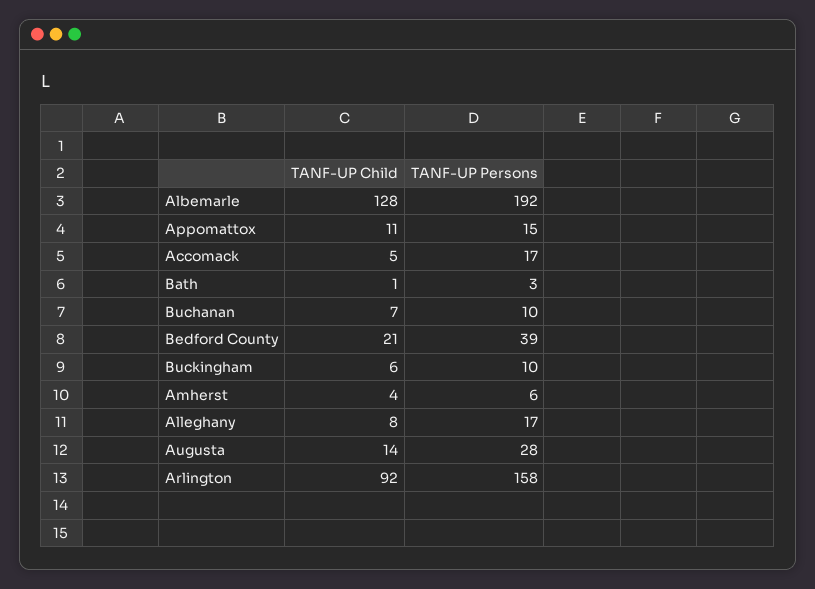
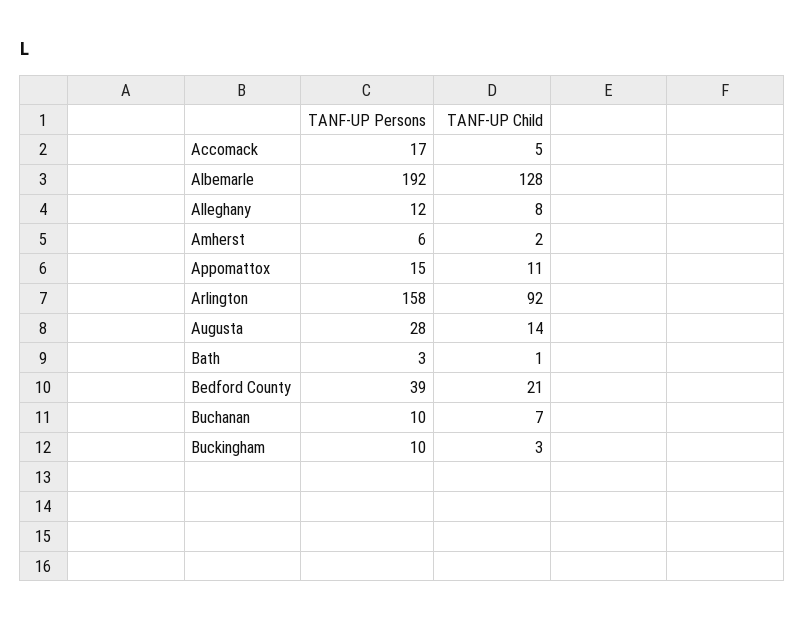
TANF-UP Child, Buckingham: 6 -> 3
TANF-UP Child, Amherst: 4 -> 2
TANF-UP Persons, Alleghany: 17 -> 12

